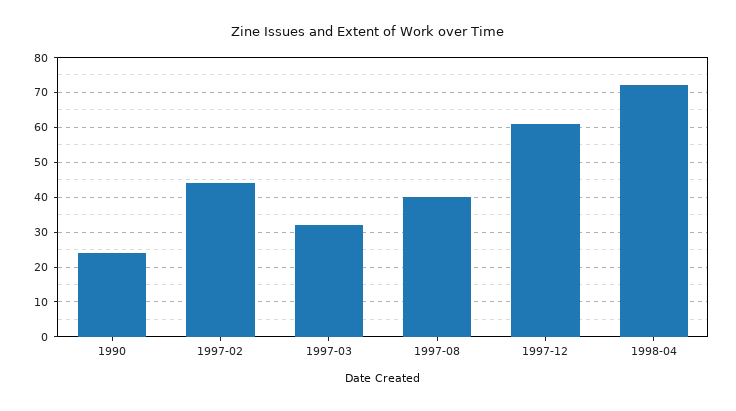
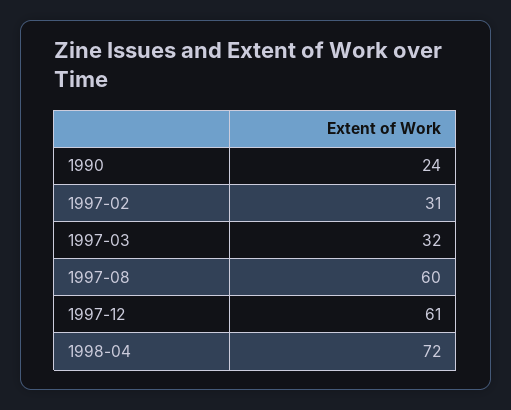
1997-02: 45 -> 31
1997-08: 40 -> 60

